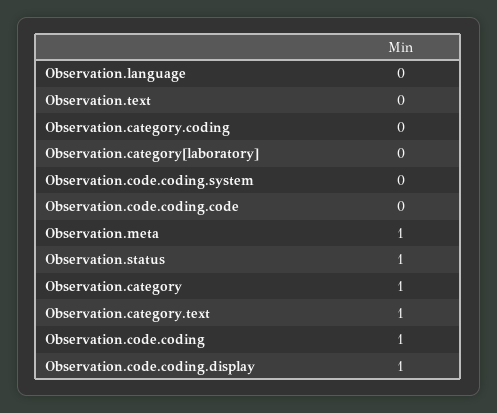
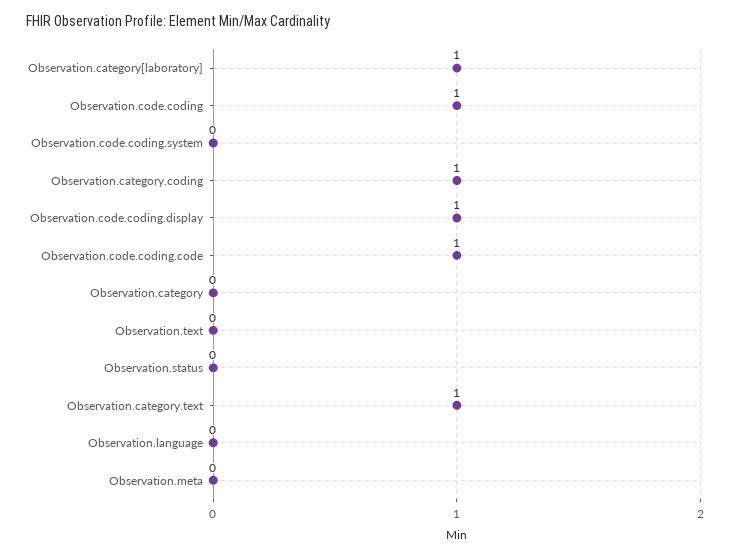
Observation.category.coding: 0 -> 1
Observation.category[laboratory]: 0 -> 1
Observation.code.coding.code: 0 -> 1
Observation.meta: 1 -> 0
Observation.status: 1 -> 0
Observation.category: 1 -> 0

